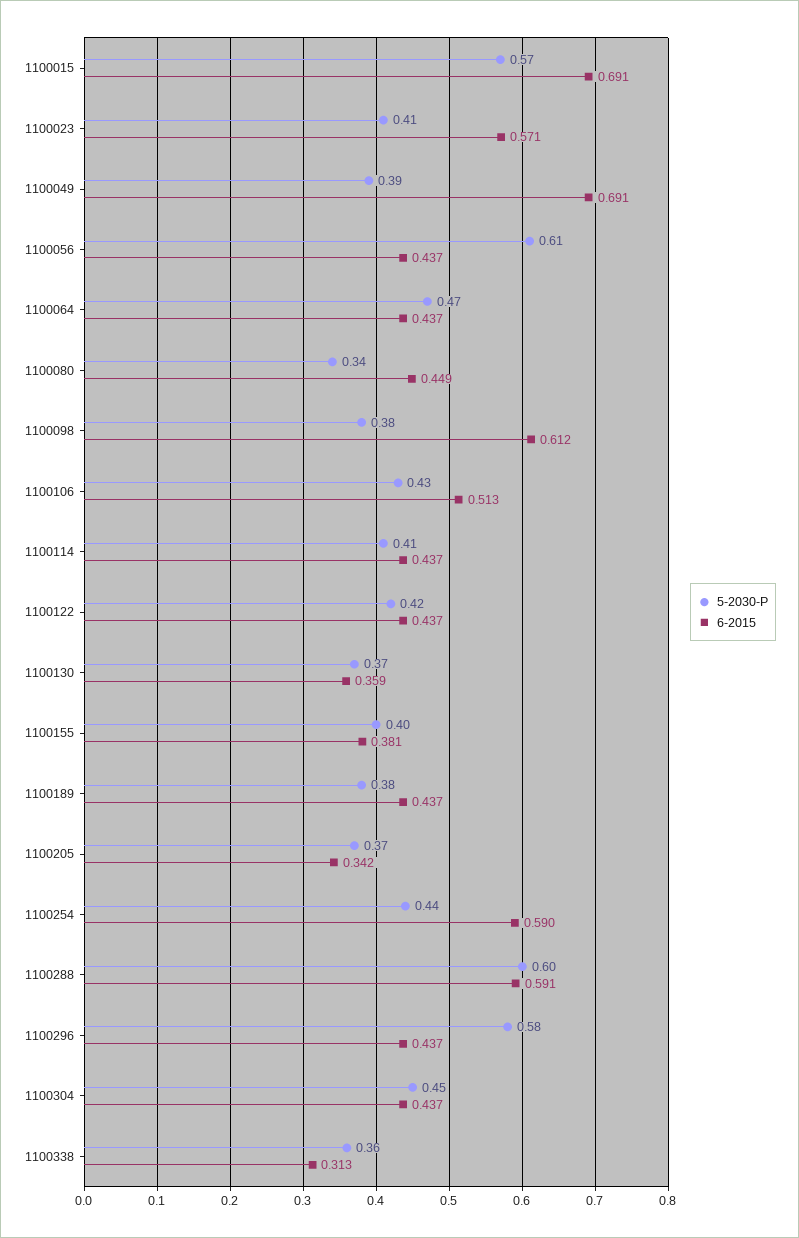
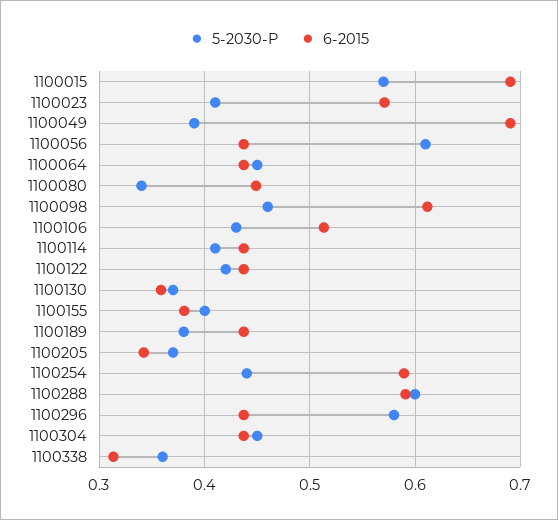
5-2030-P, 1100064: 0.47 -> 0.45
5-2030-P, 1100098: 0.38 -> 0.46

